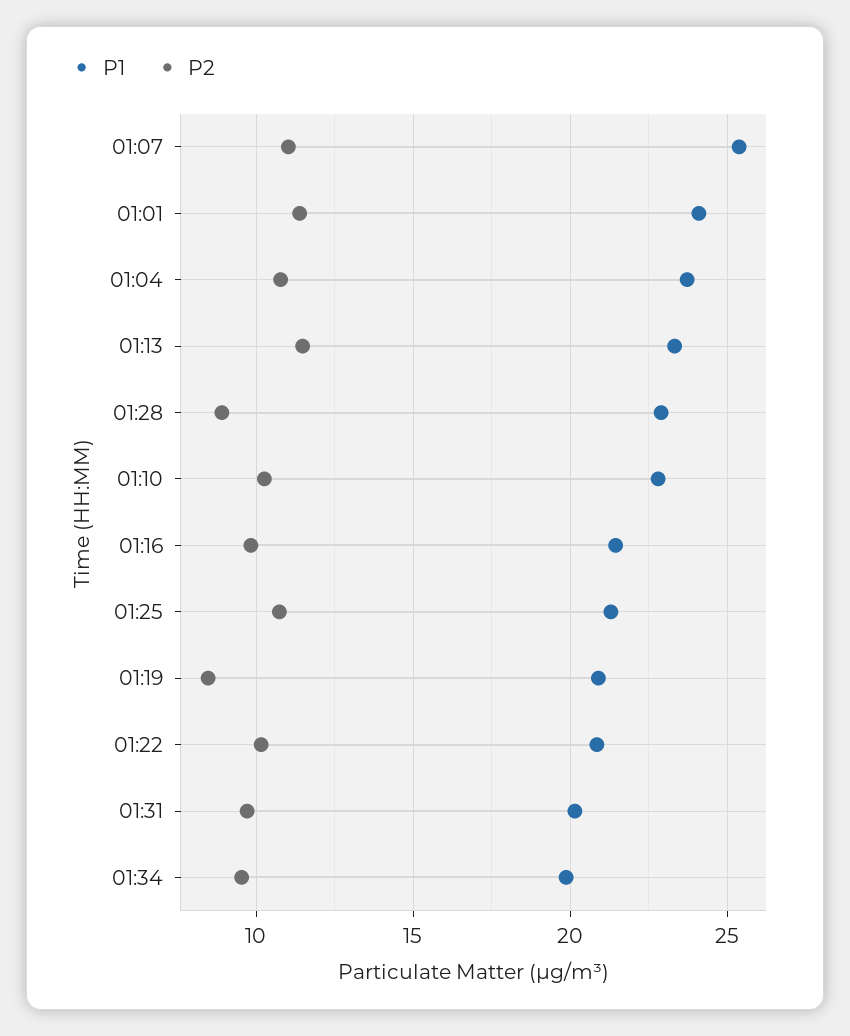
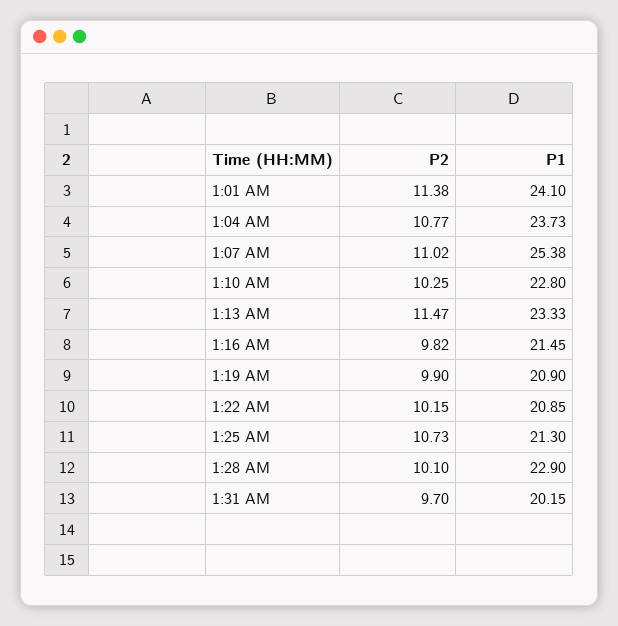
P2, 01:28: 9 -> 10.1
P2, 01:19: 8.5 -> 9.9
P1, 01:34: 20 -> none
P2, 01:34: 9.5 -> none

